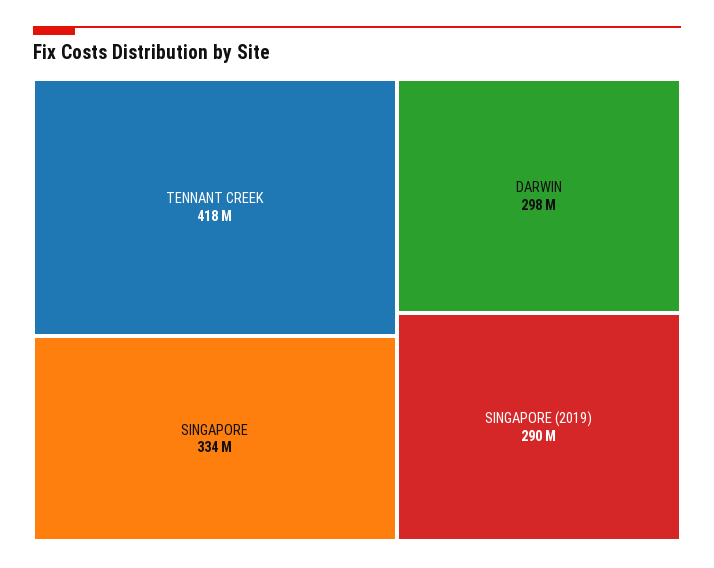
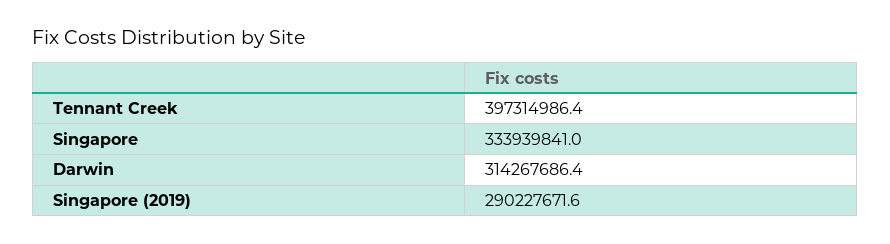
TENNANT CREEK: 418000000 -> 397314986.4
DARWIN: 298000000 -> 314267686.4

